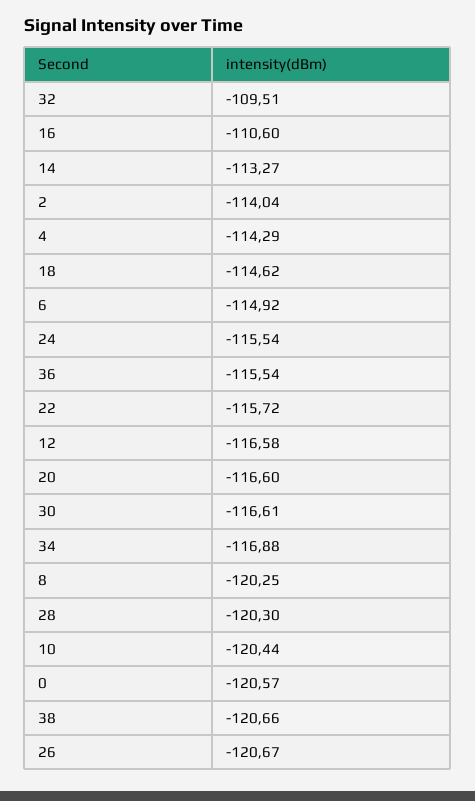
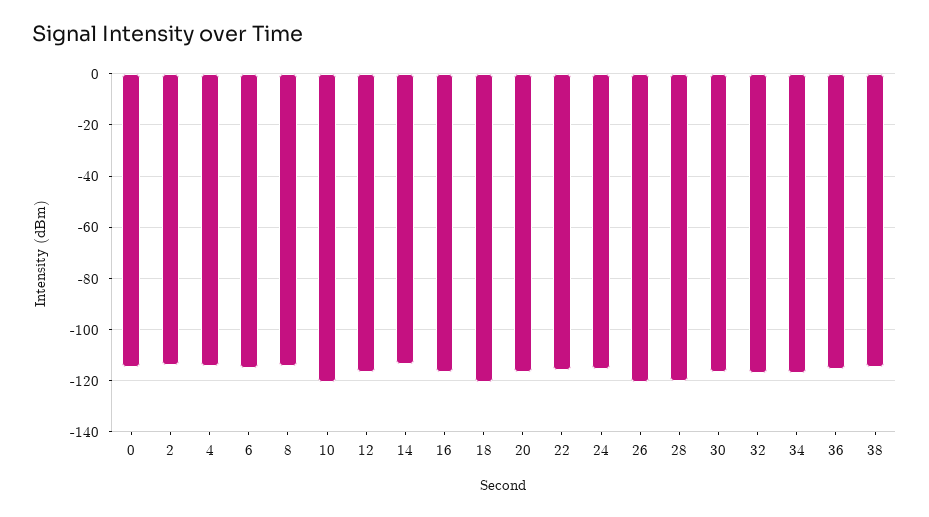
32: -109.51 -> -117.5
16: -110.6 -> -117.5
18: -114.62 -> -120
8: -120.25 -> -115
0: -120.57 -> -115
38: -120.66 -> -115

